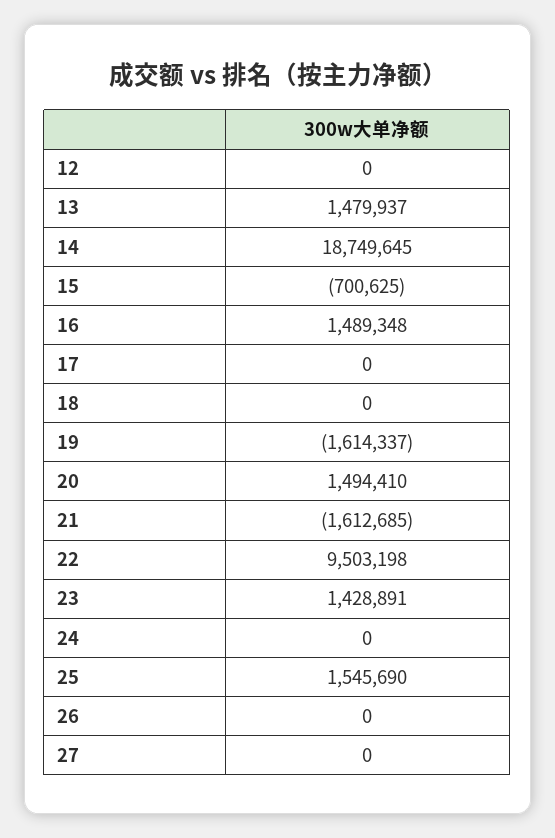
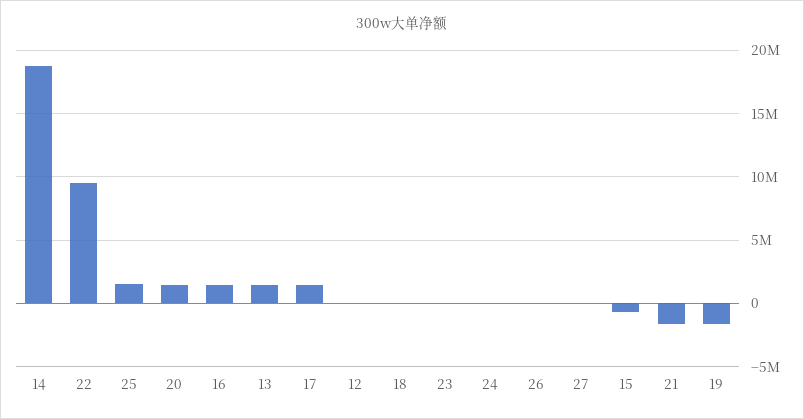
17: 0 -> 1500000
23: 1428891 -> 0

